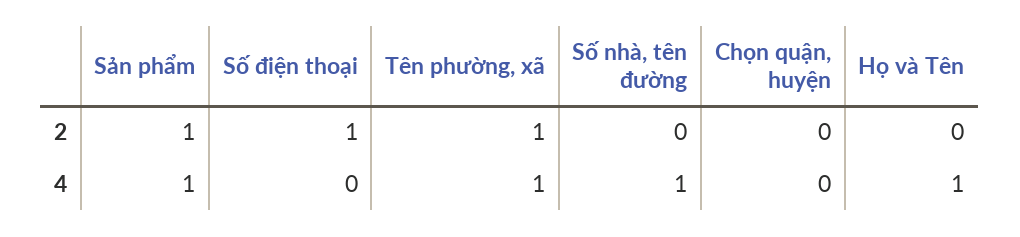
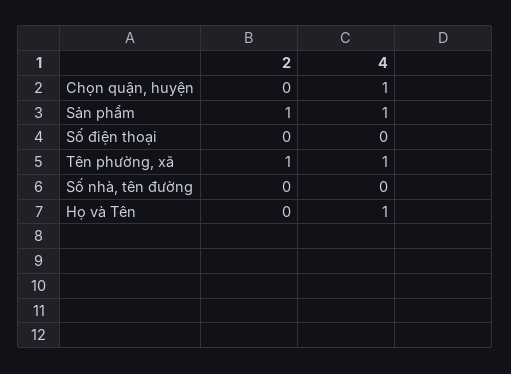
Số điện thoại, 2: 1 -> 0
Số nhà, tên đường, 4: 1 -> 0
Chọn quận, huyện, 4: 0 -> 1

